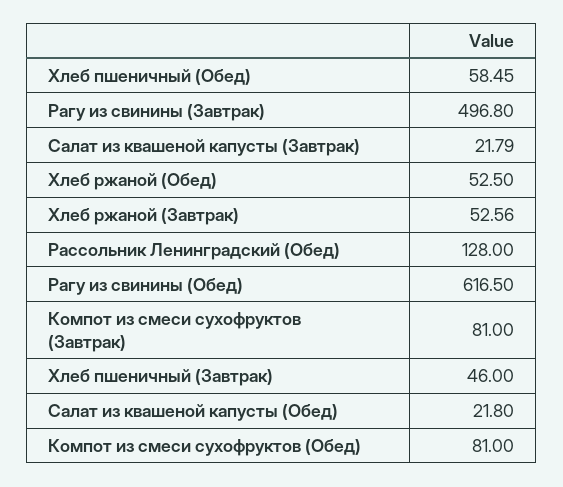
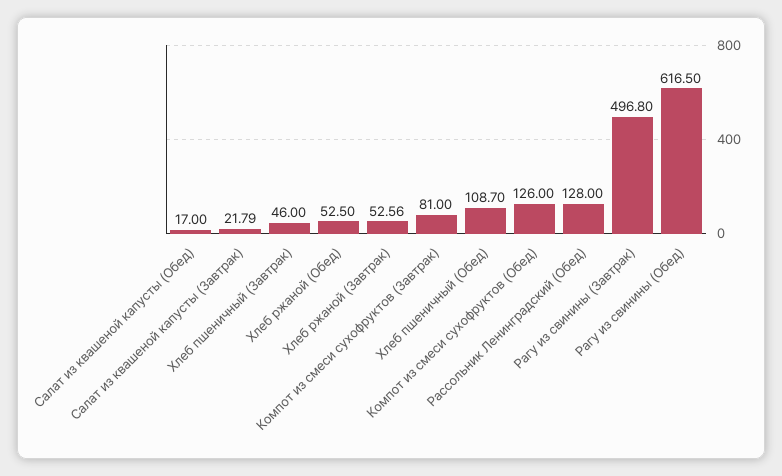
Хлеб пшеничный (Обед): 58.45 -> 108.7
Салат из квашеной капусты (Обед): 21.8 -> 17
Компот из смеси сухофруктов (Обед): 81 -> 126

